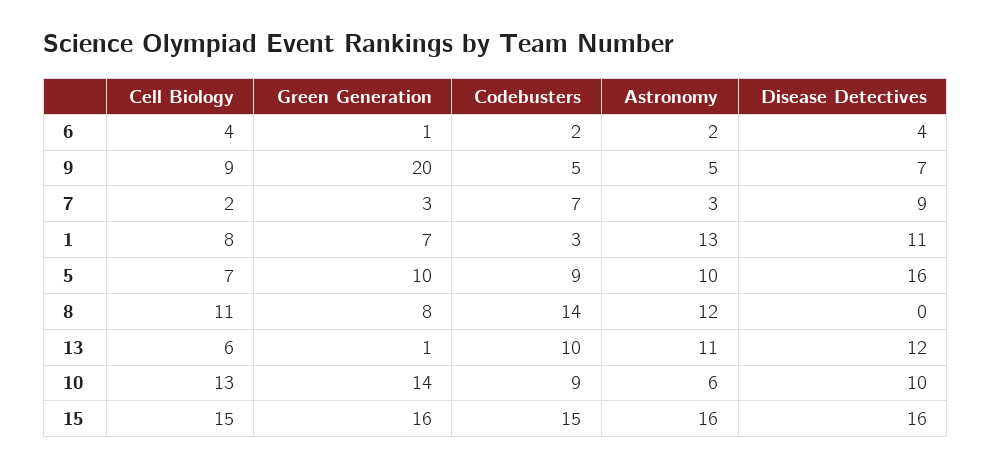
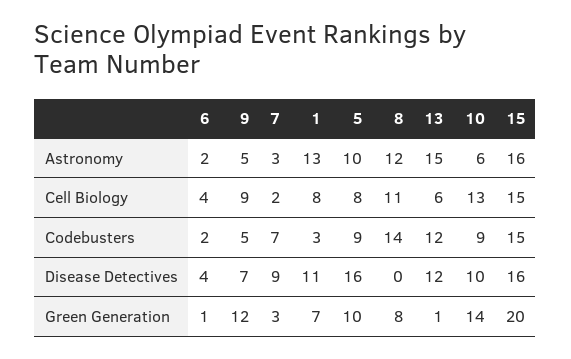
Green Generation, 9: 20 -> 12
Cell Biology, 5: 7 -> 8
Codebusters, 13: 10 -> 12
Astronomy, 13: 11 -> 15
Green Generation, 15: 16 -> 20

